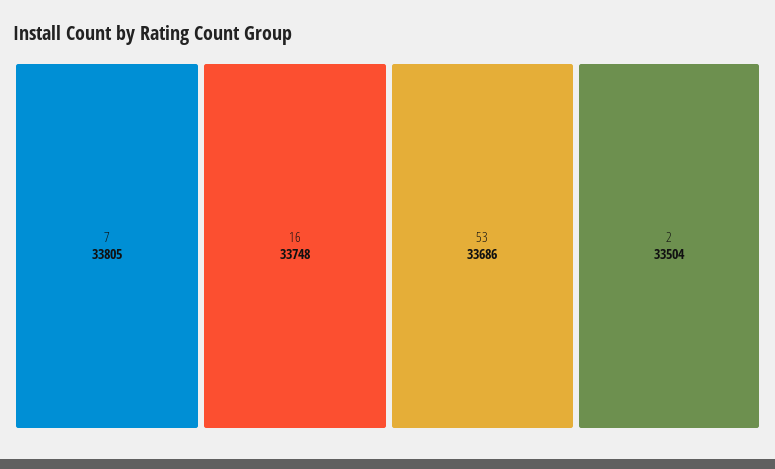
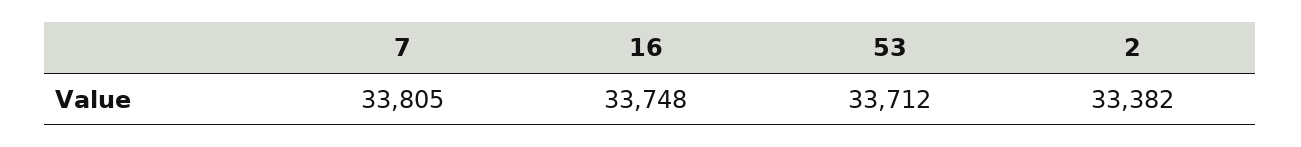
53: 33686 -> 33712
2: 33504 -> 33382

